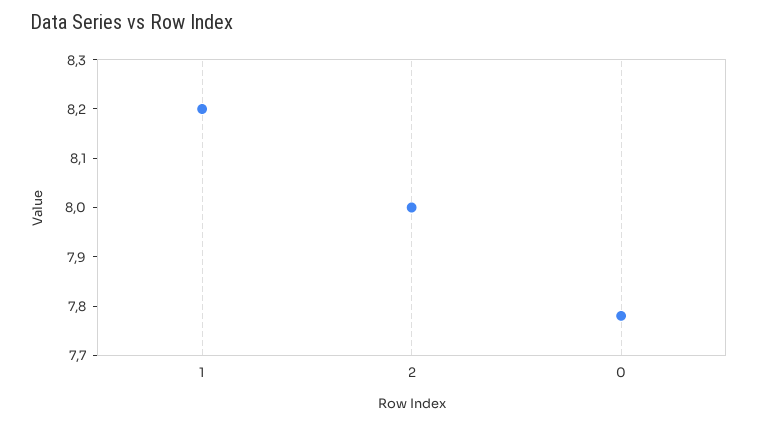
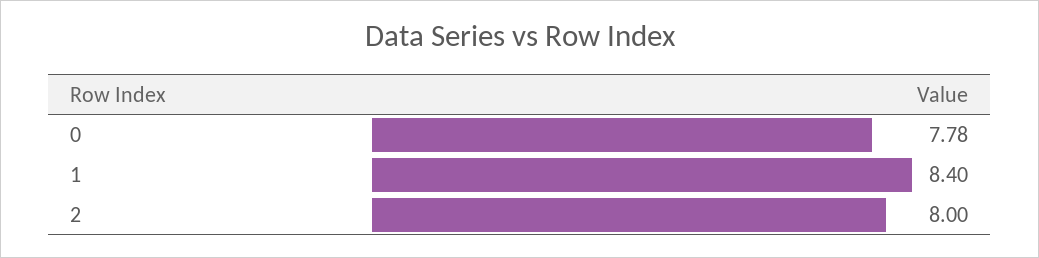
1: 8.2 -> 8.4

